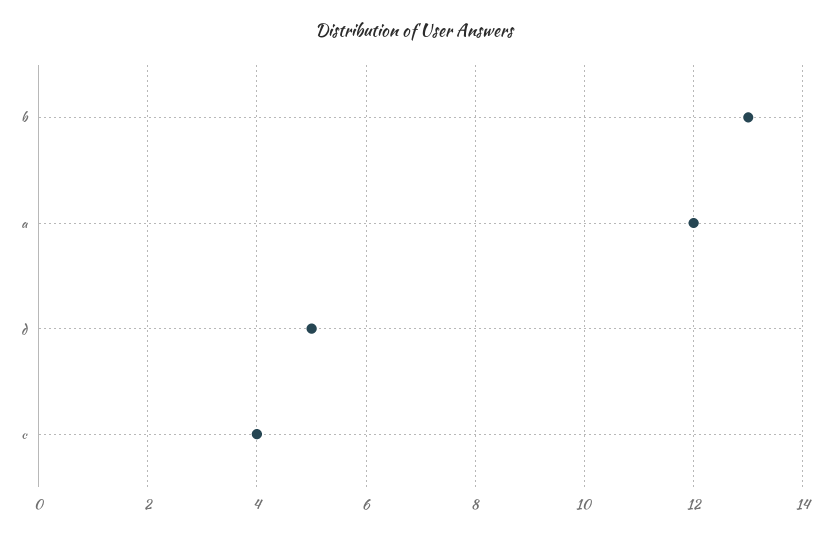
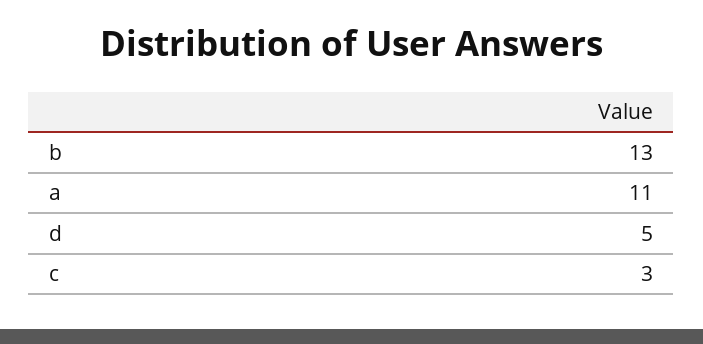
a: 12 -> 11
c: 4 -> 3

